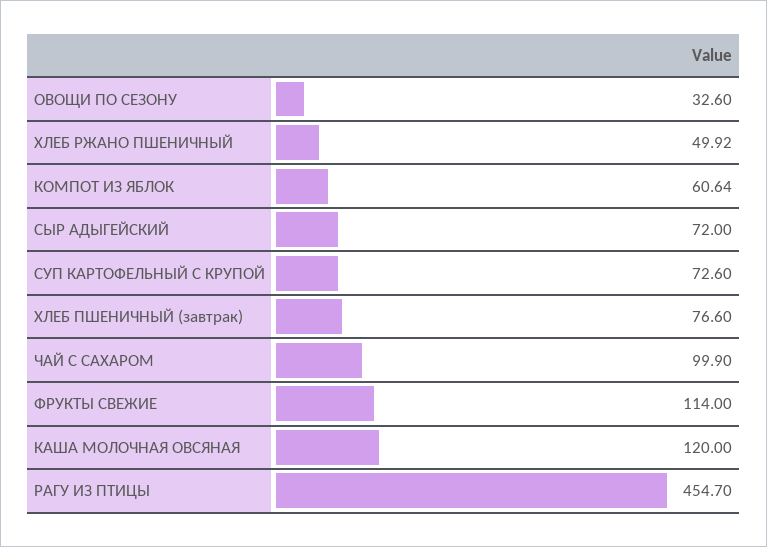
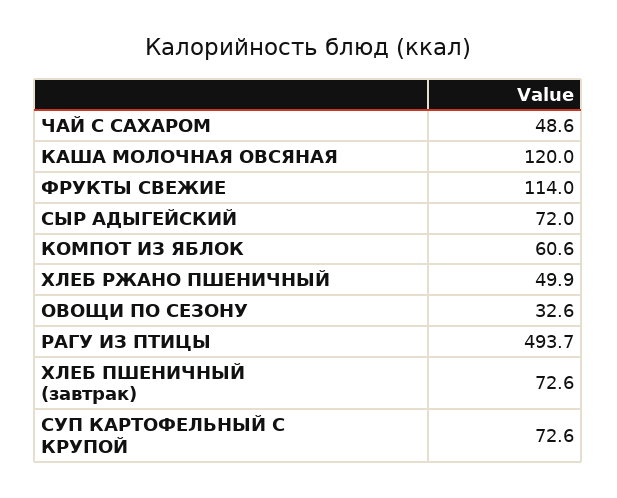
ХЛЕБ ПШЕНИЧНЫЙ (завтрак): 76.6 -> 72.6
ЧАЙ С САХАРОМ: 99.9 -> 48.6
РАГУ ИЗ ПТИЦЫ: 454.7 -> 493.7

